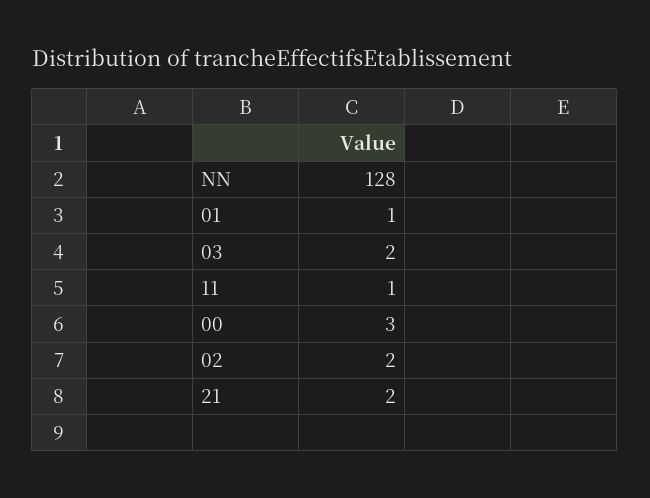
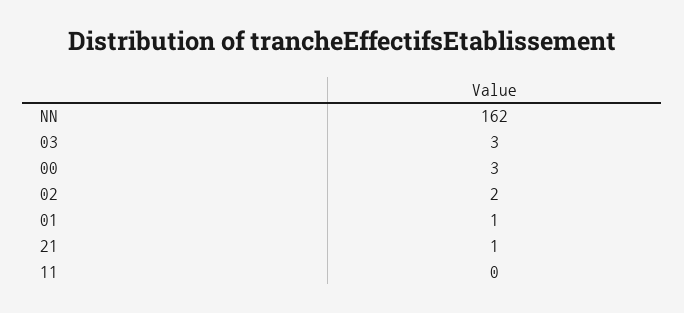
NN: 128 -> 162
03: 2 -> 3
11: 1 -> 0
21: 2 -> 1

